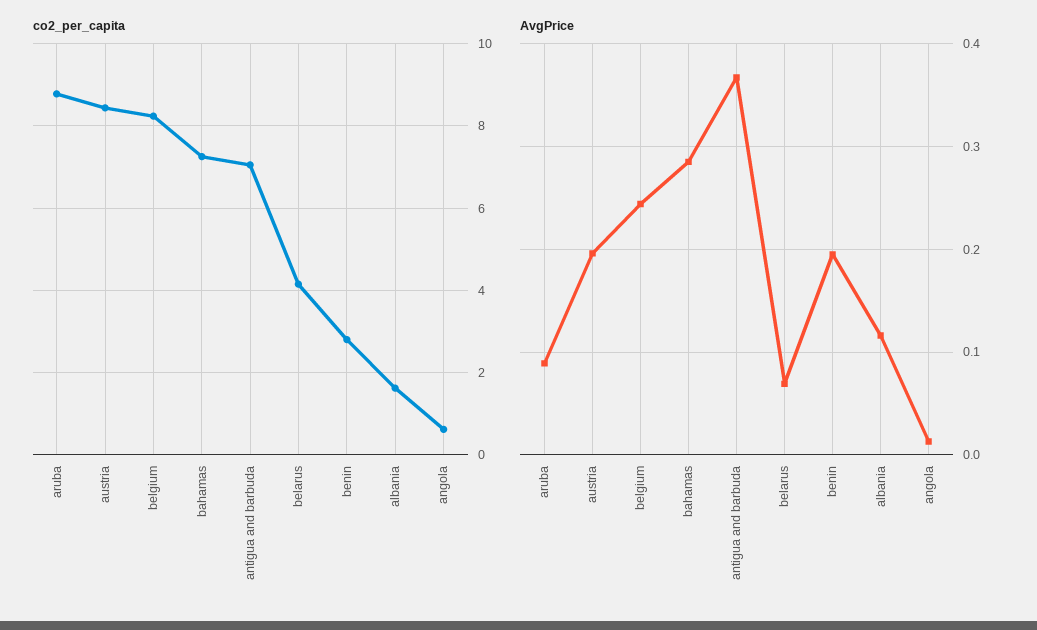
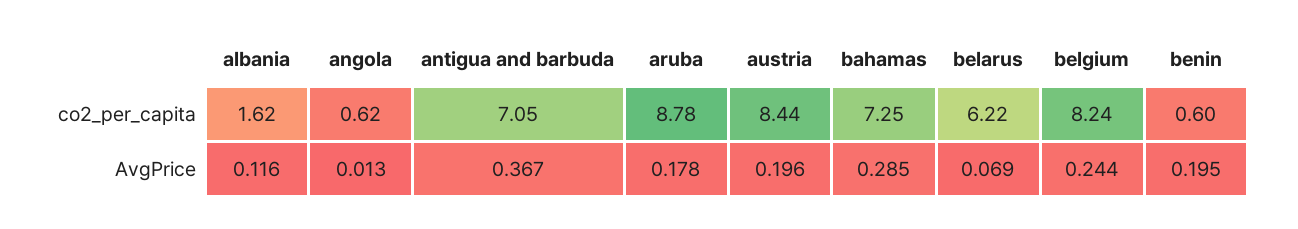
co2_per_capita, belarus: 4.2 -> 6.22
co2_per_capita, benin: 2.8 -> 0.6
AvgPrice, aruba: 0.09 -> 0.178

